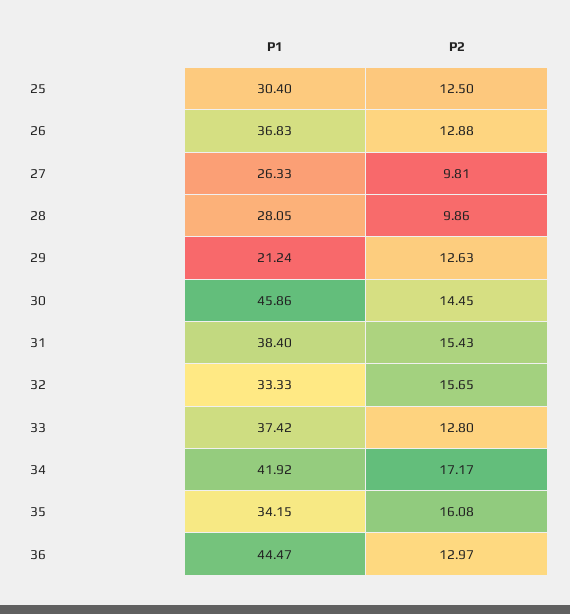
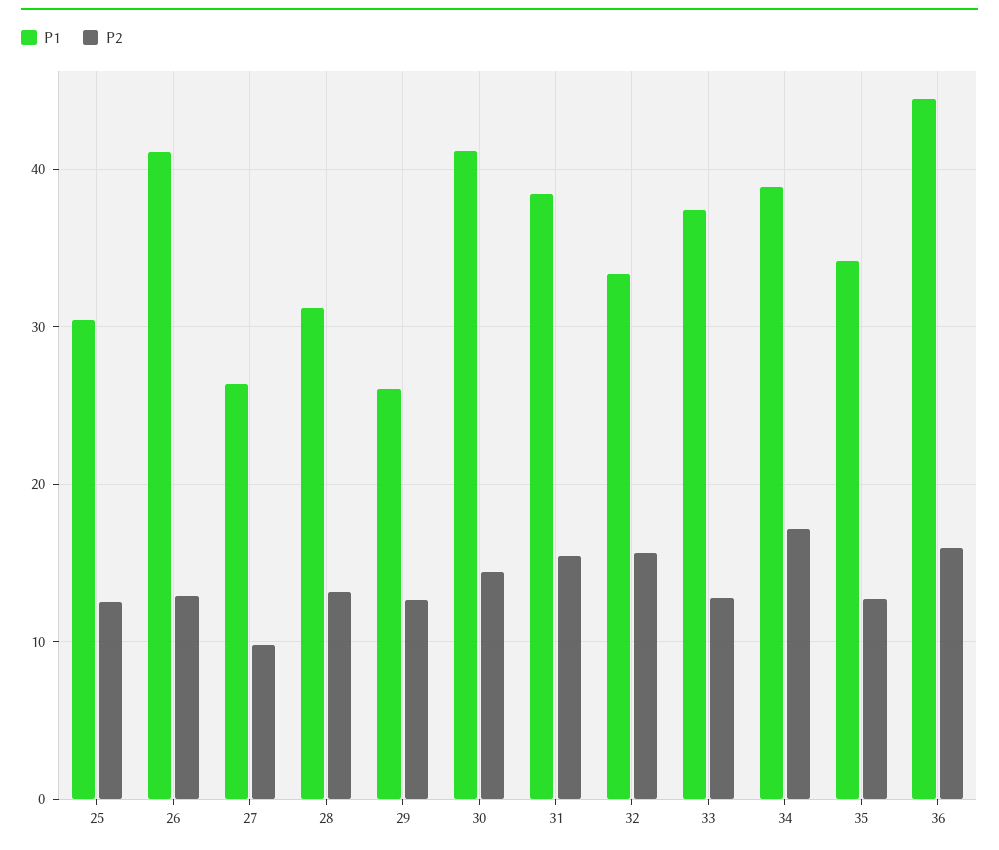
P1, 26: 36.83 -> 41
P1, 28: 28.05 -> 31
P2, 28: 9.86 -> 13
P1, 29: 21.24 -> 26
P1, 30: 45.86 -> 41
P1, 34: 41.92 -> 39
P2, 35: 16.08 -> 13
P2, 36: 12.97 -> 16

